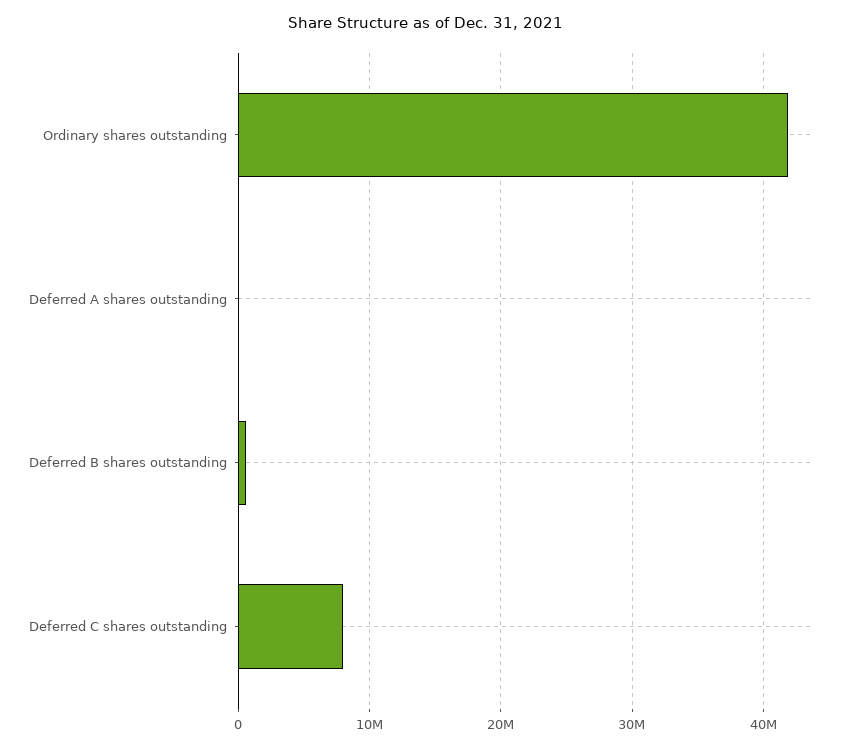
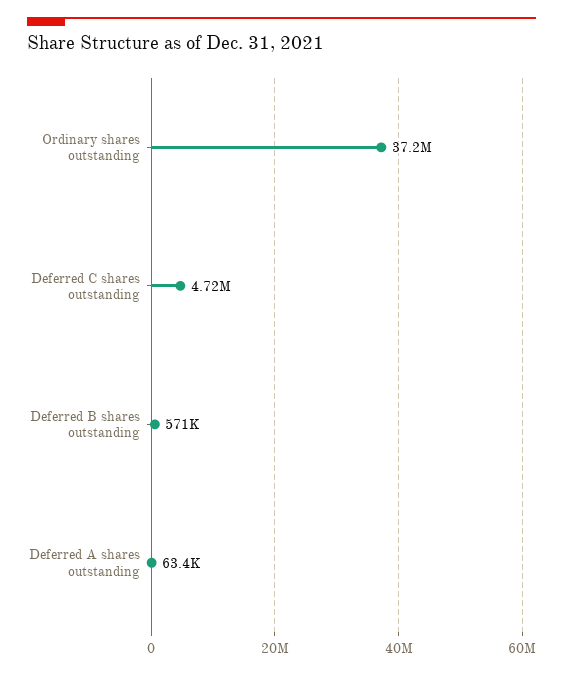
Ordinary shares outstanding: 42000000 -> 37200000
Deferred C shares outstanding: 8000000 -> 4720000

